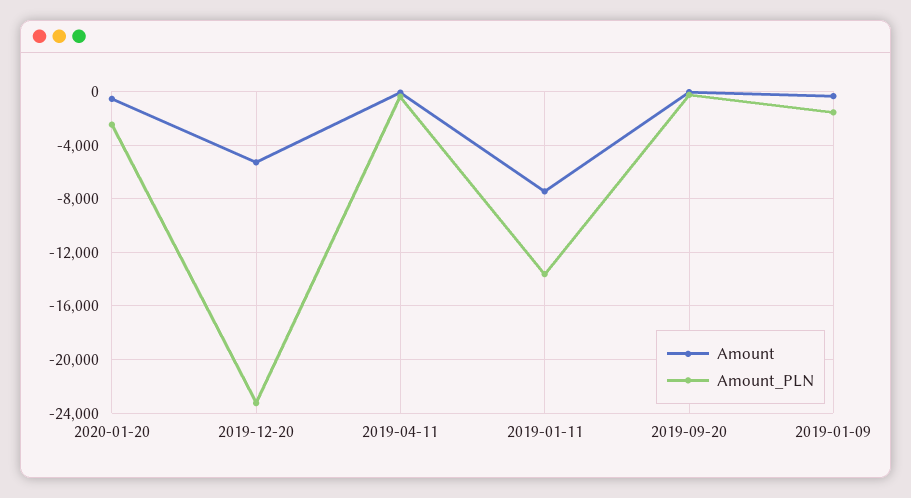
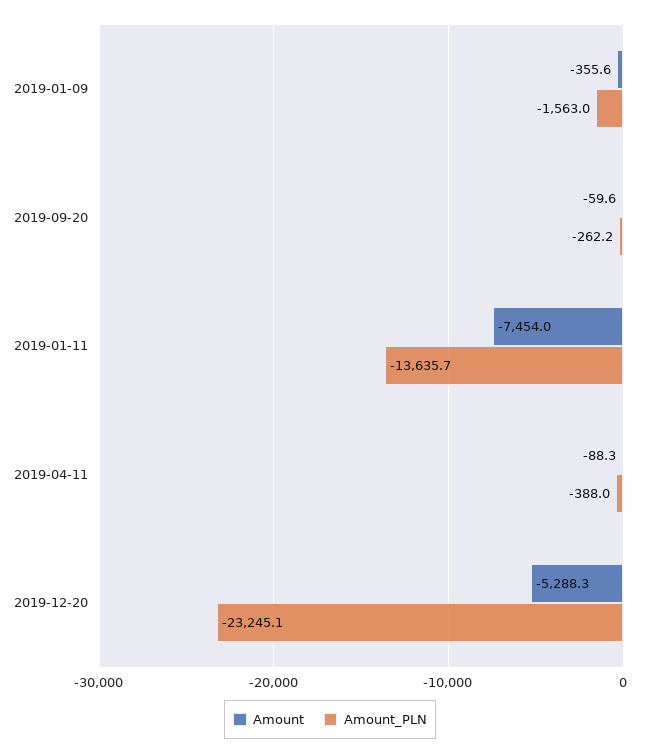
Amount, 2020-01-20: -500 -> none
Amount_PLN, 2020-01-20: -2500 -> none

